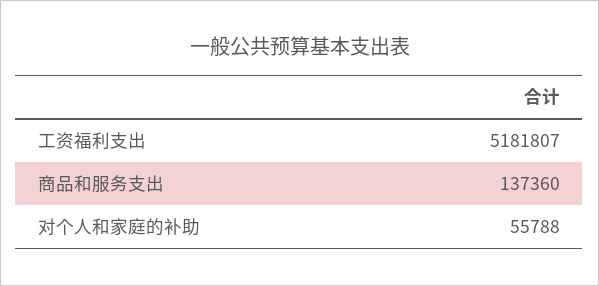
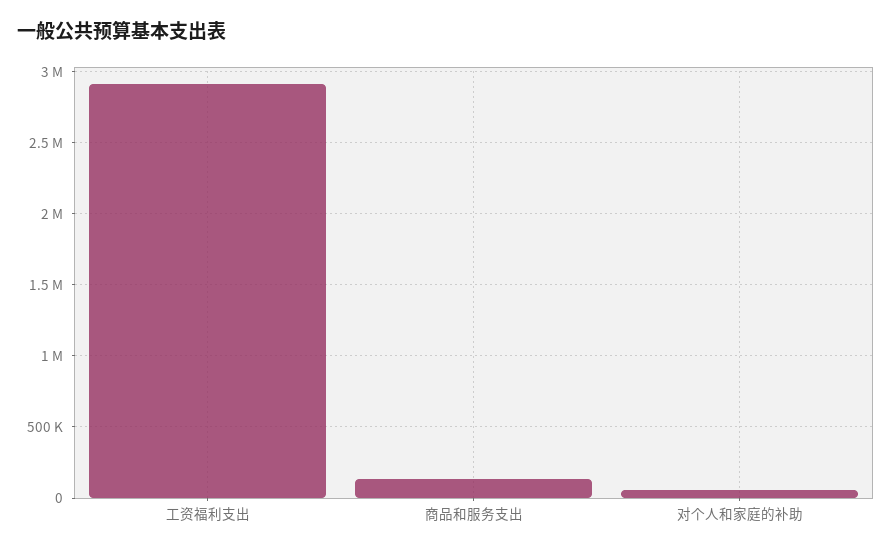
工资福利支出: 5181807 -> 2900000

